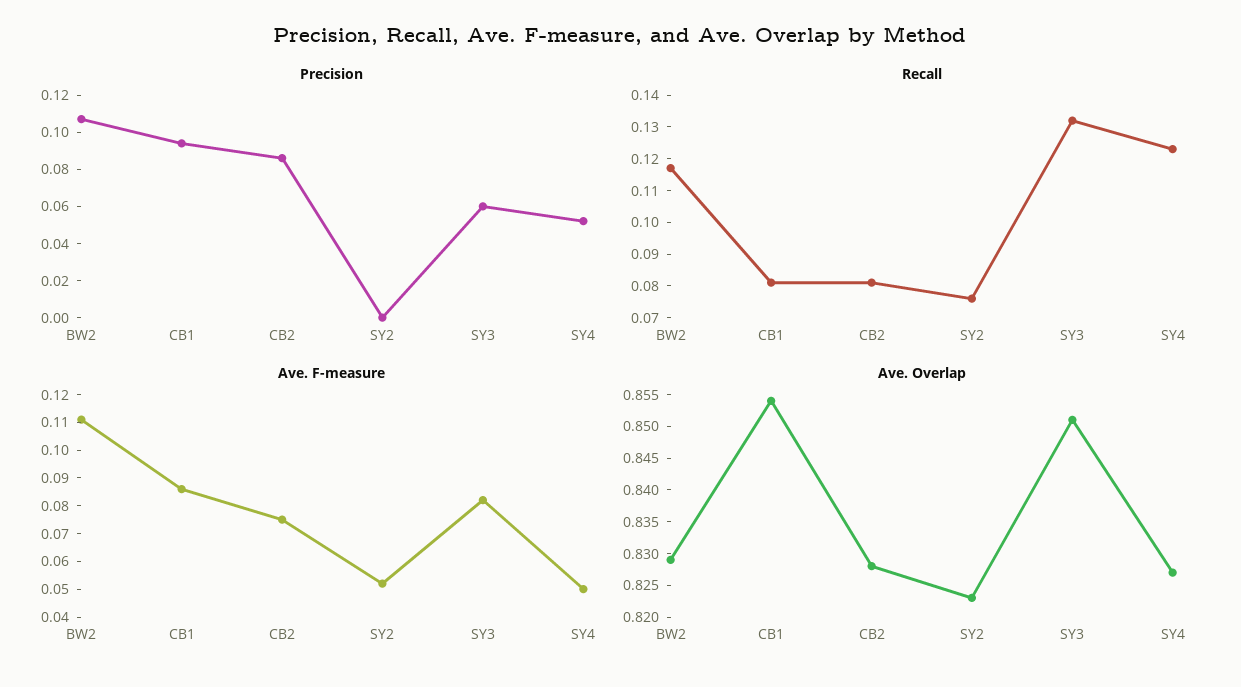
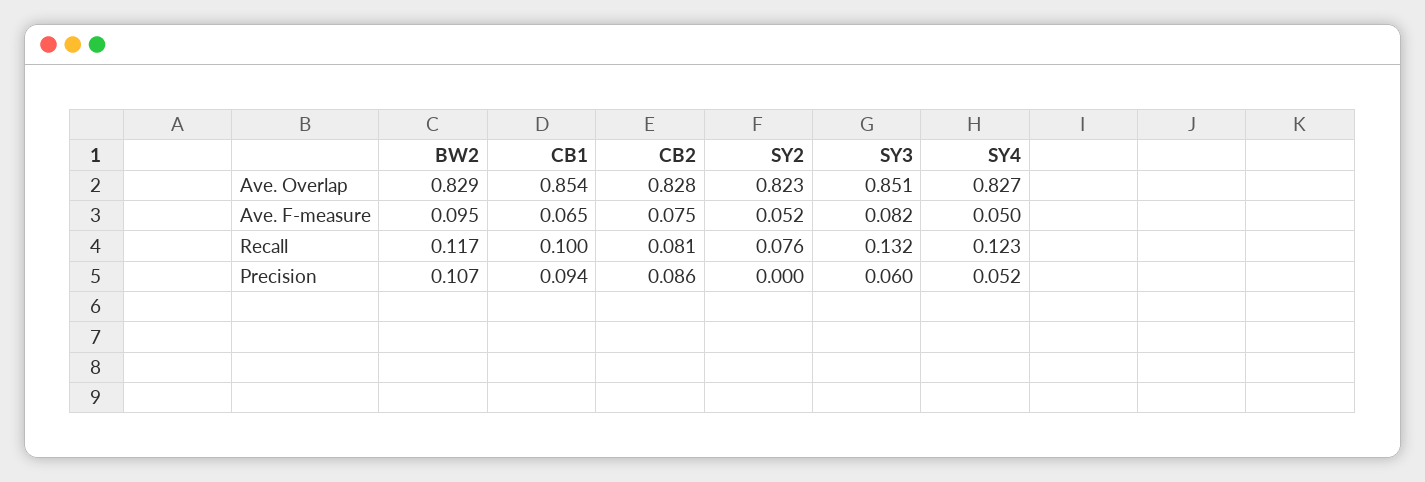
Recall, CB1: 0.08 -> 0.1
Ave. F-measure, BW2: 0.11 -> 0.095
Ave. F-measure, CB1: 0.085 -> 0.065

